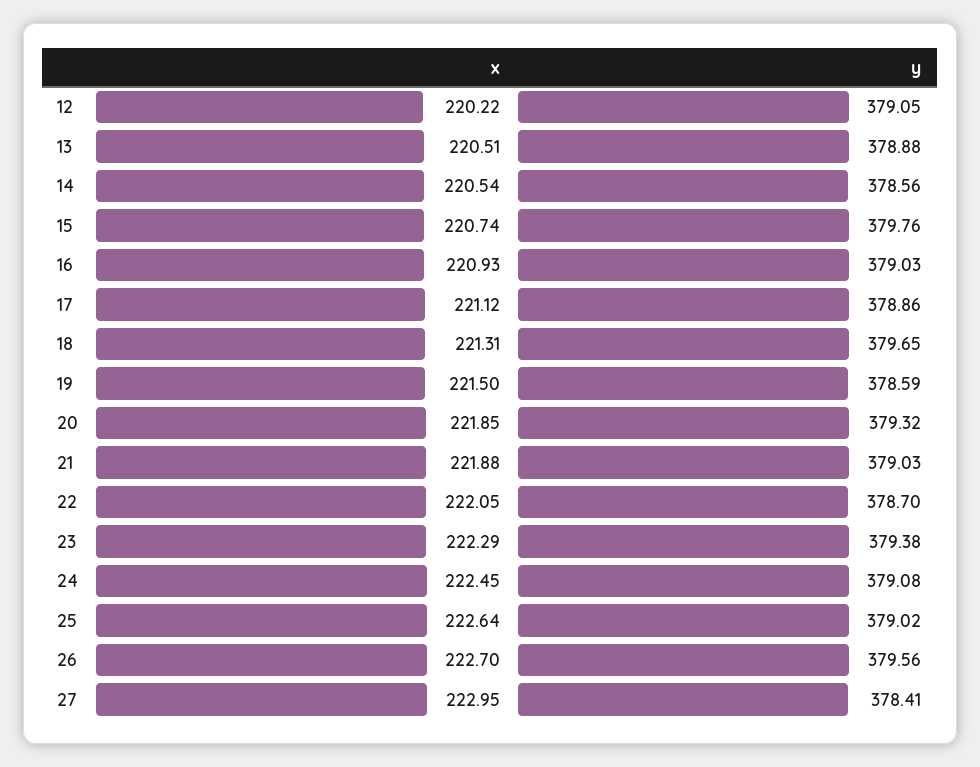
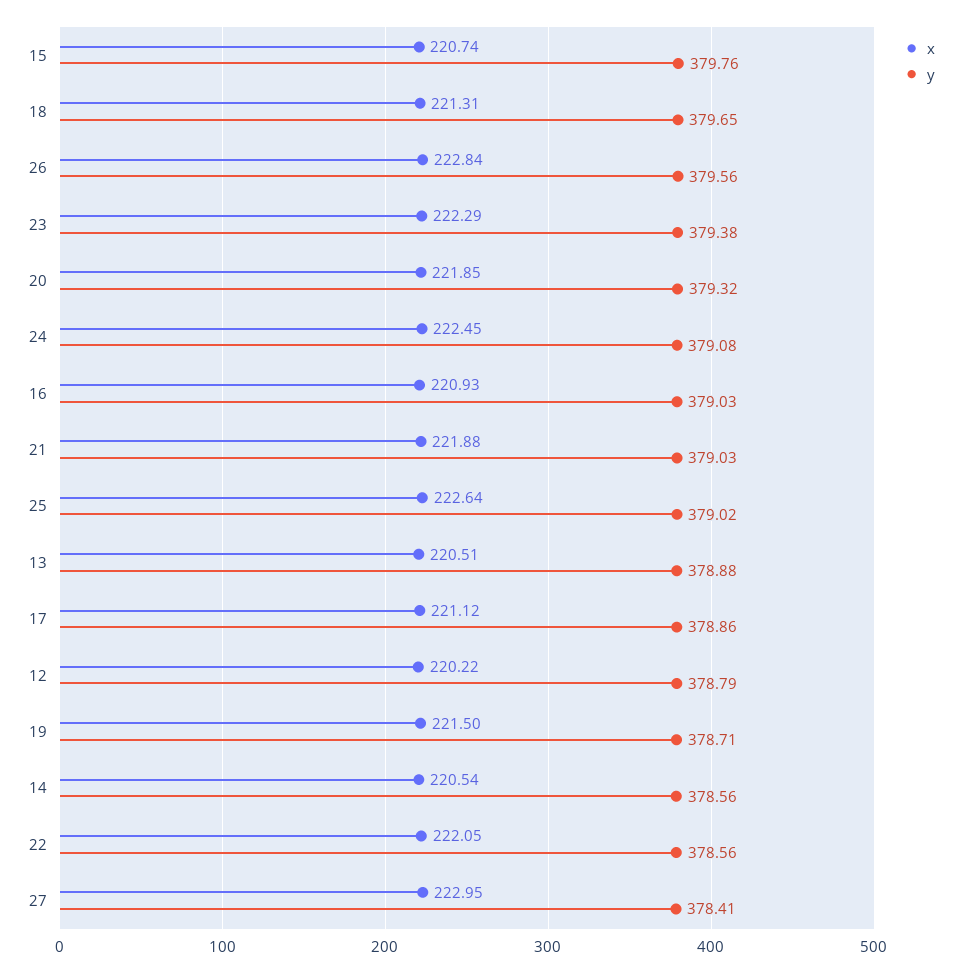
y, 12: 379.05 -> 378.79
y, 19: 378.59 -> 378.71
y, 22: 378.7 -> 378.56
x, 26: 222.7 -> 222.84

